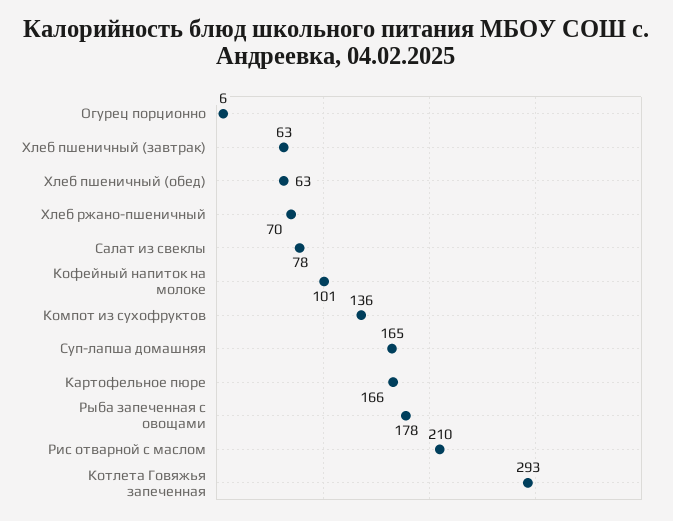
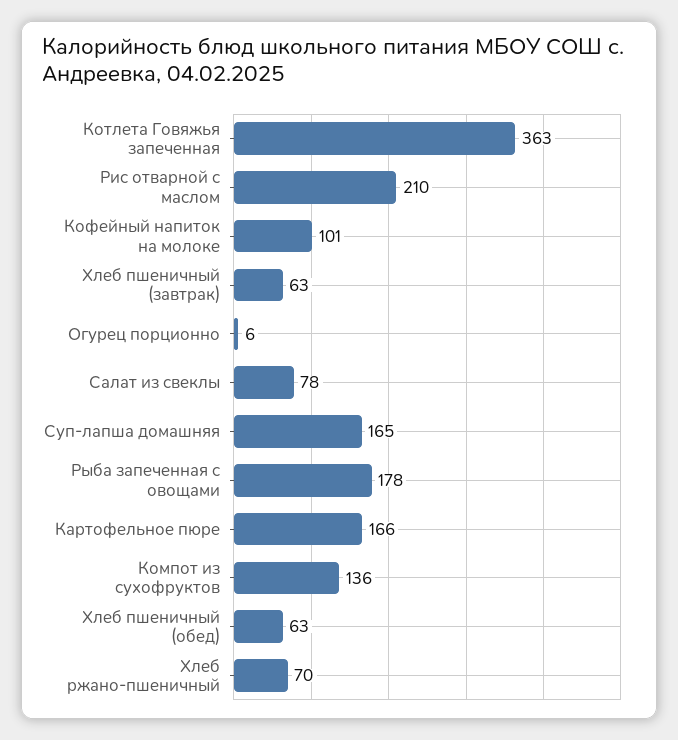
Котлета Говяжья запеченная: 293 -> 363

